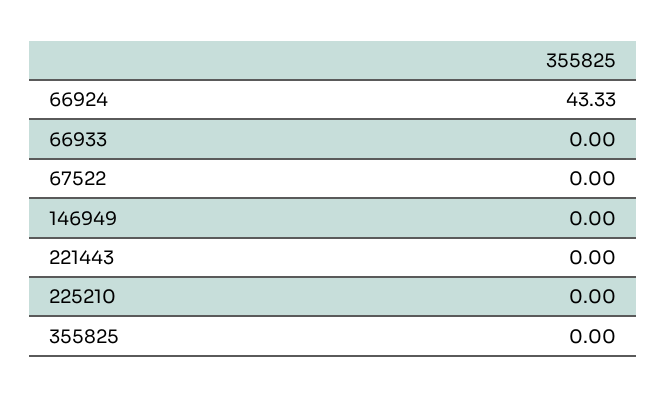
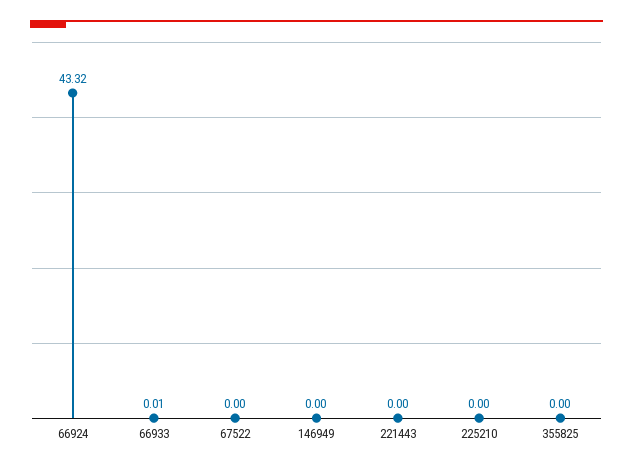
66924: 43.33 -> 43.32
66933: 0 -> 0.01

